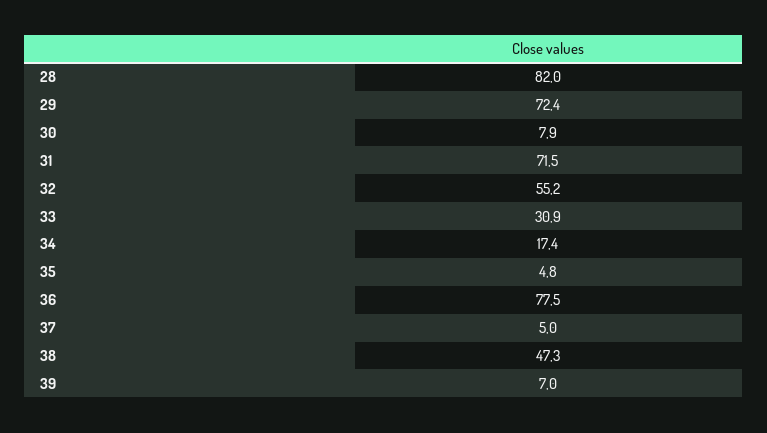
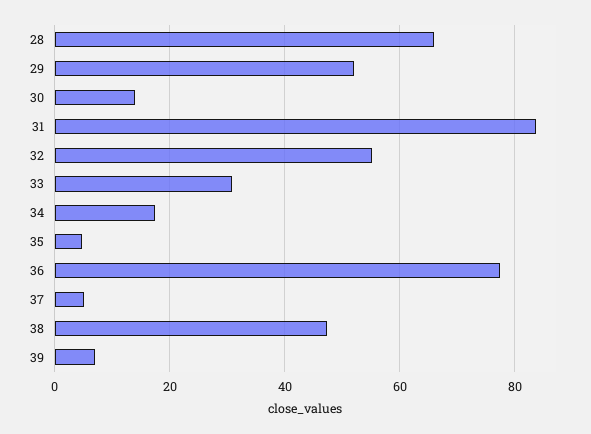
28: 82 -> 66
29: 72.4 -> 52
30: 7.9 -> 14
31: 71.5 -> 84

